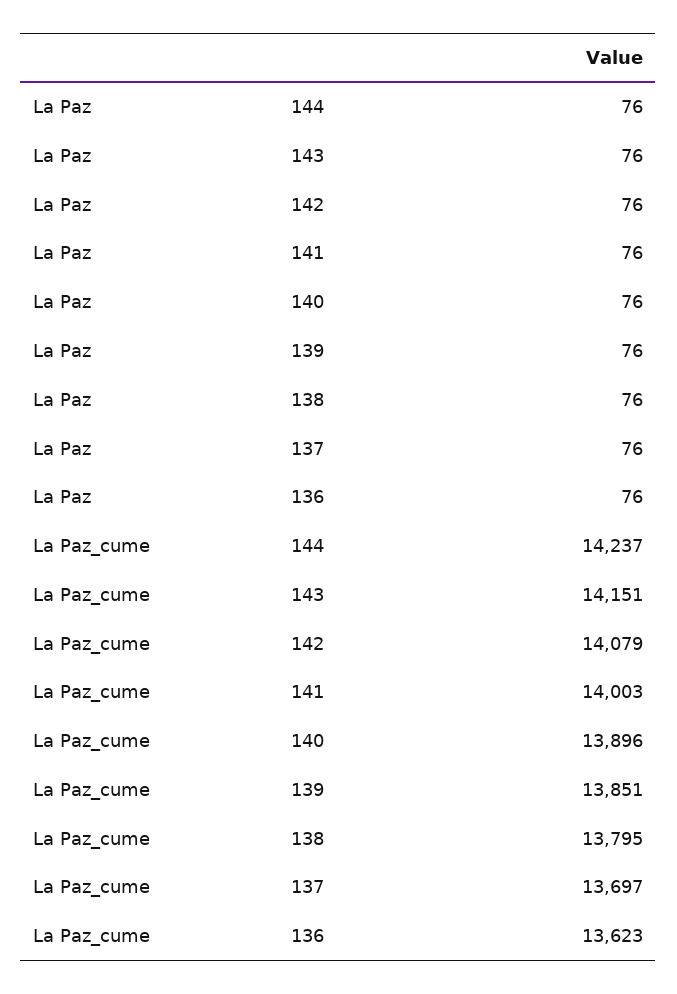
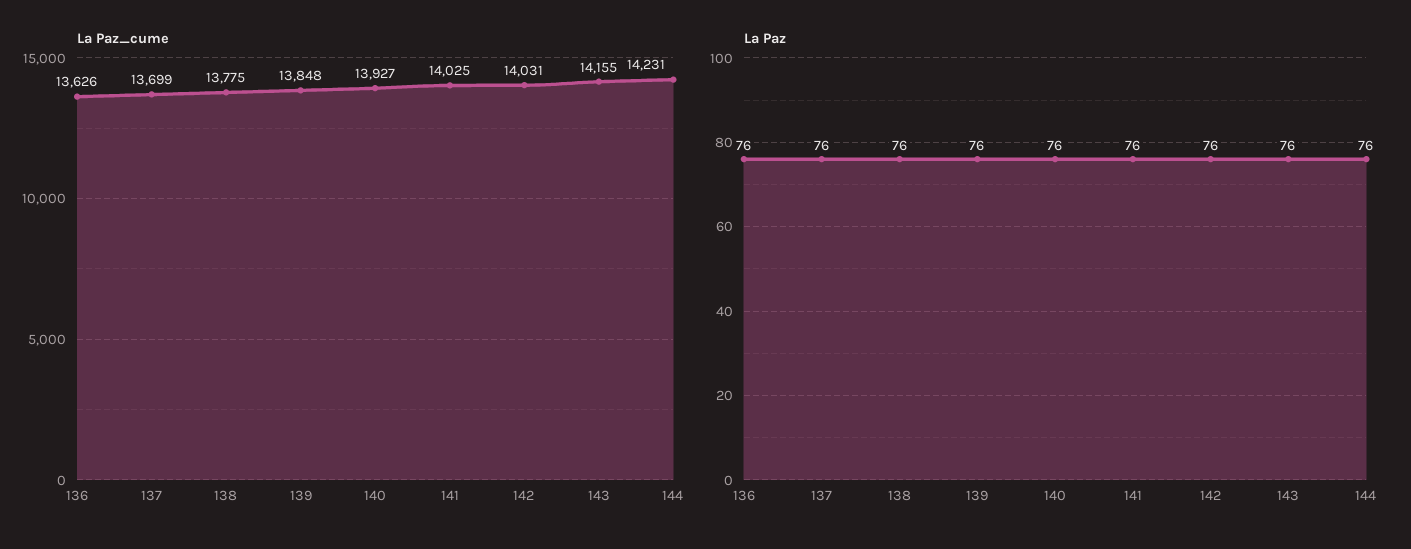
La Paz_cume, 144: 14237 -> 14231
La Paz_cume, 143: 14151 -> 14155
La Paz_cume, 142: 14079 -> 14031
La Paz_cume, 141: 14003 -> 14025
La Paz_cume, 140: 13896 -> 13927
La Paz_cume, 139: 13851 -> 13848
La Paz_cume, 138: 13795 -> 13775
La Paz_cume, 137: 13697 -> 13699
La Paz_cume, 136: 13623 -> 13626

